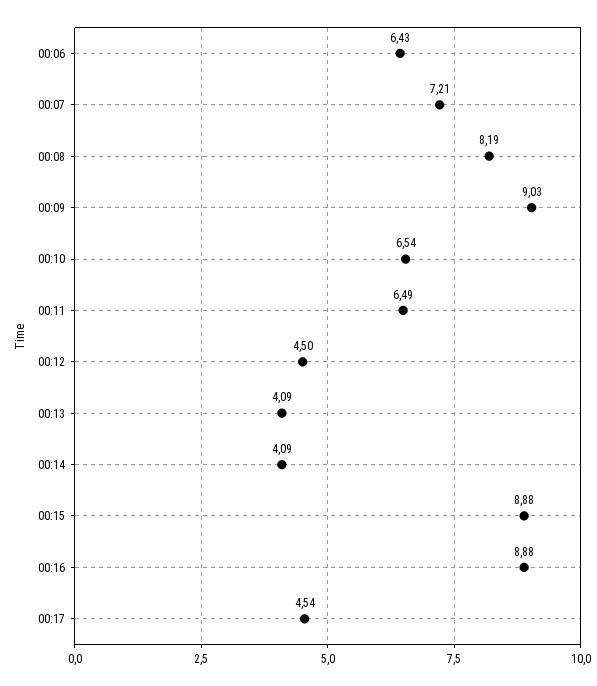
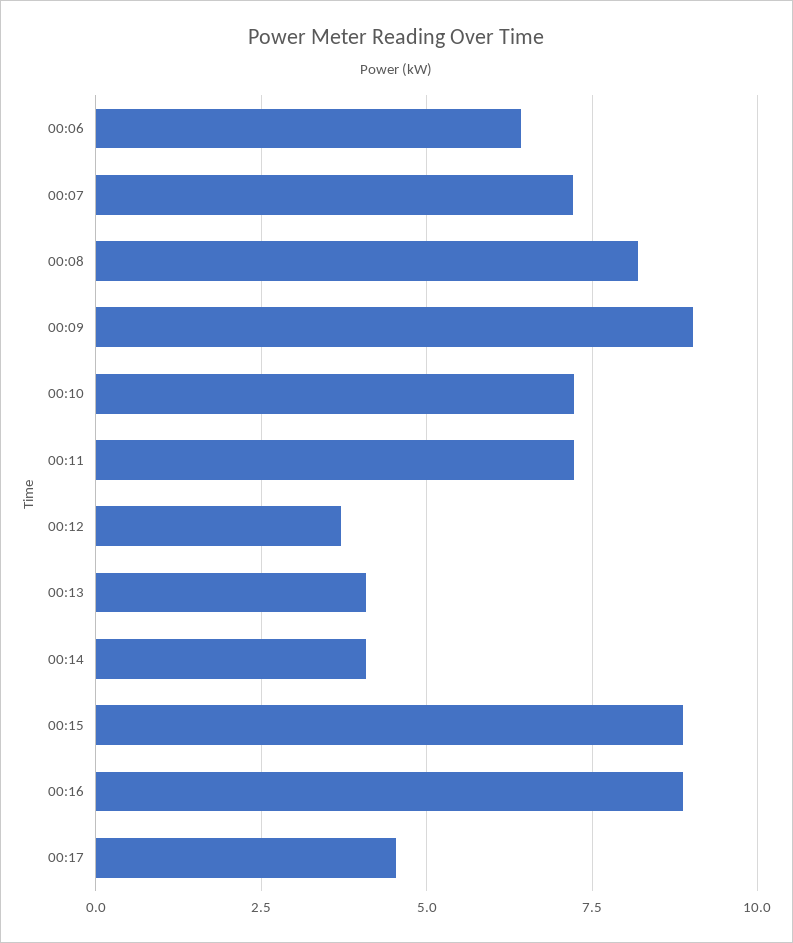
00:10: 6.54 -> 7.25
00:11: 6.49 -> 7.25
00:12: 4.5 -> 3.75

